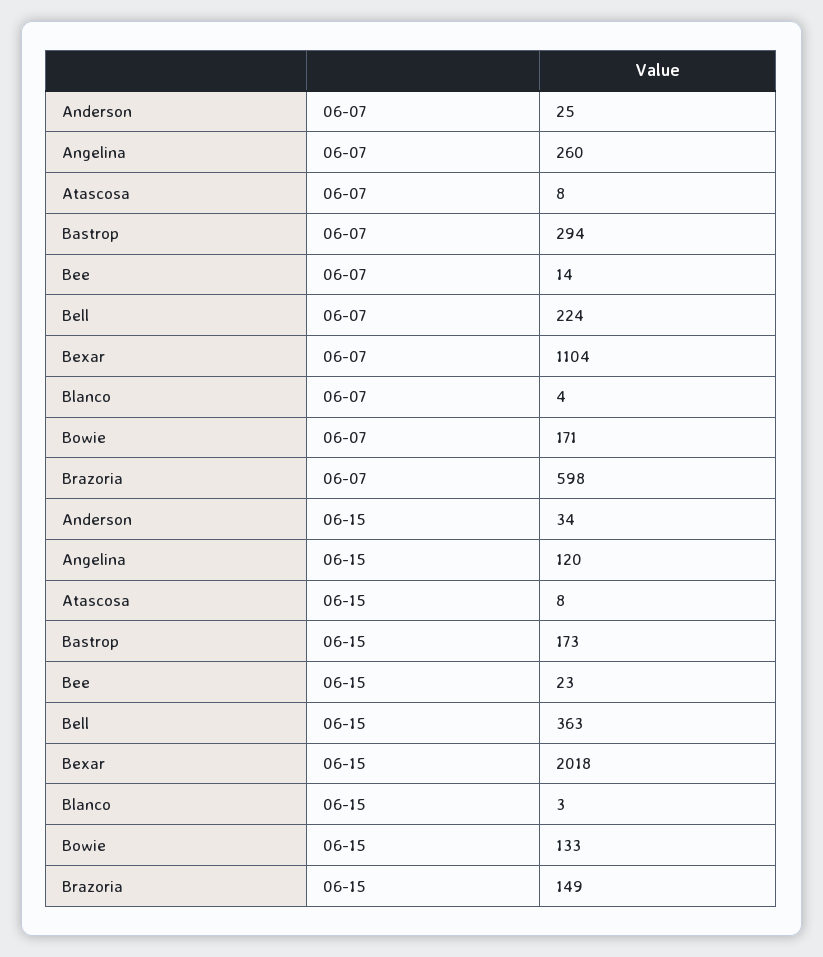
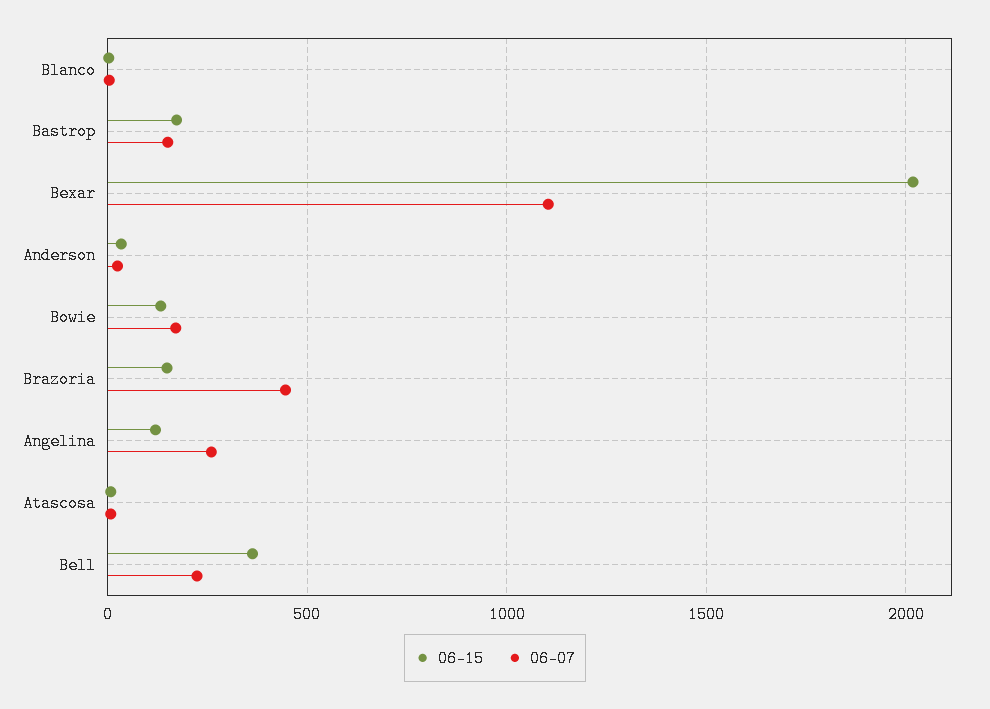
06-07, Bastrop: 294 -> 150
06-07, Bee: 14 -> none
06-07, Brazoria: 598 -> 450
06-15, Bee: 23 -> none

